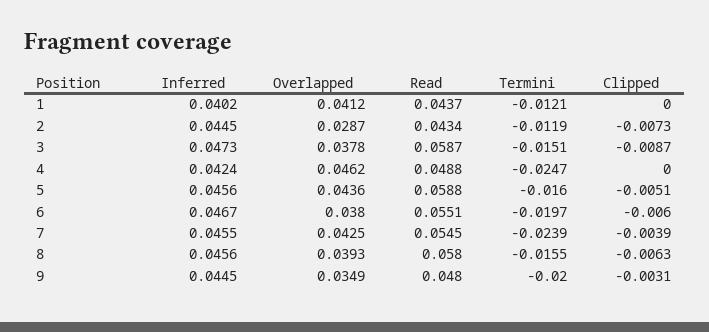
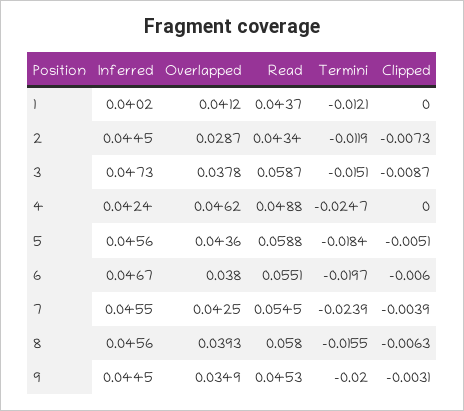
Termini, 5: -0.016 -> -0.0184
Read, 9: 0.048 -> 0.0453

